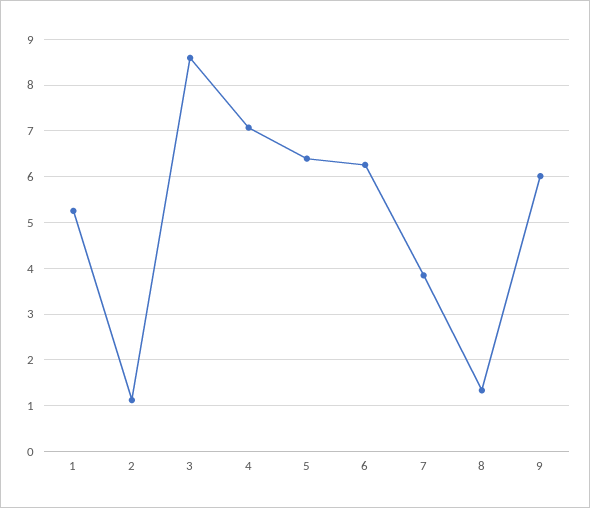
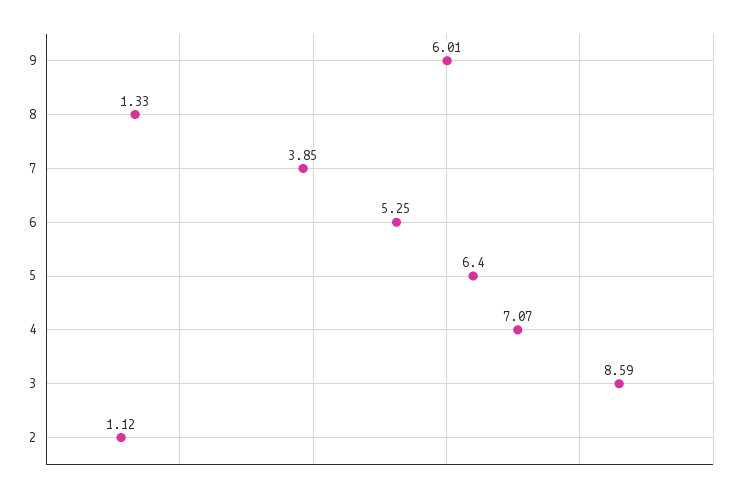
1: 5.2 -> none
6: 6.2 -> 5.25

